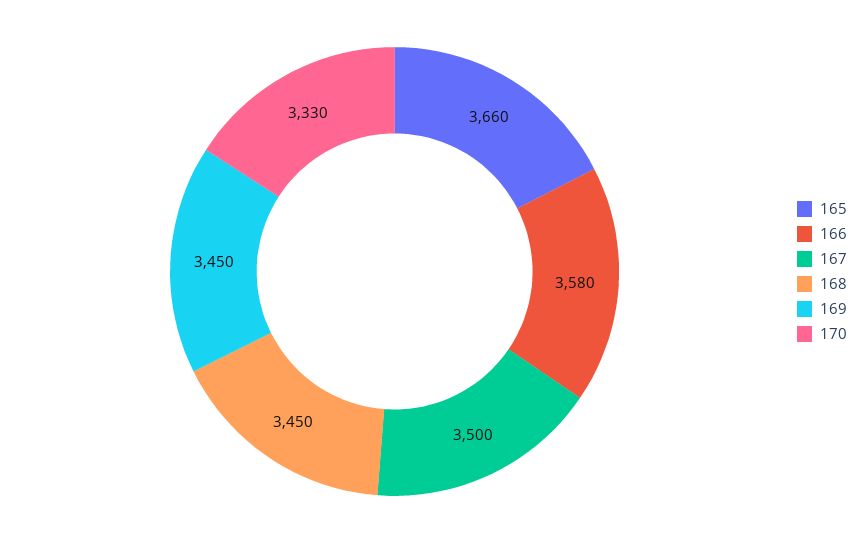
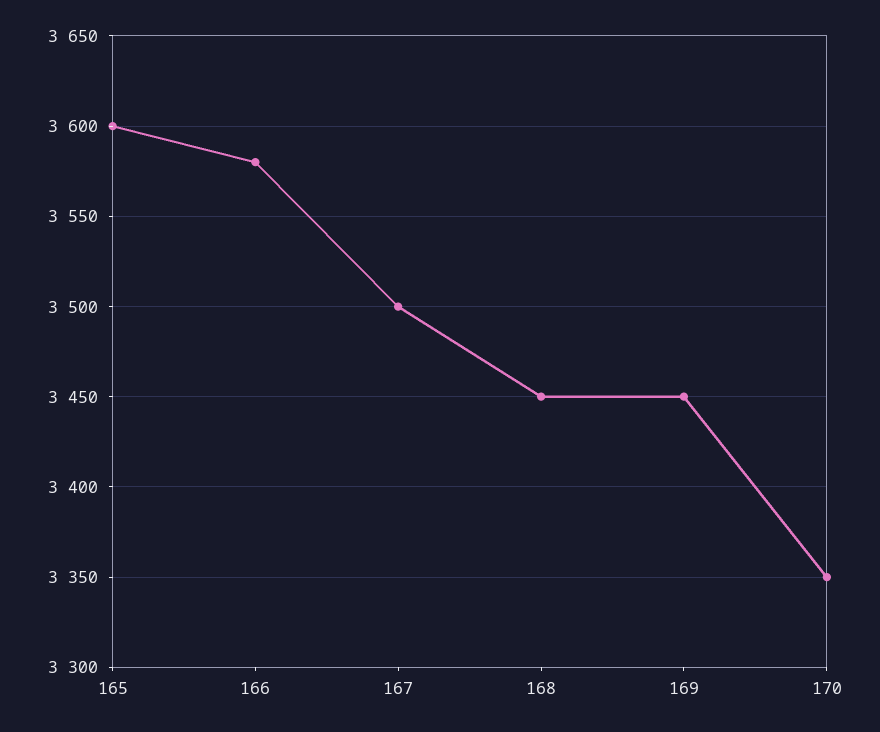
165: 3660 -> 3600
170: 3330 -> 3350

